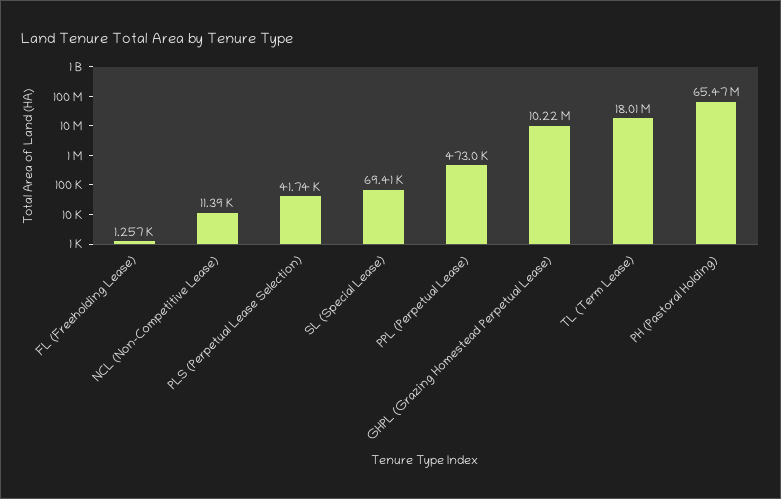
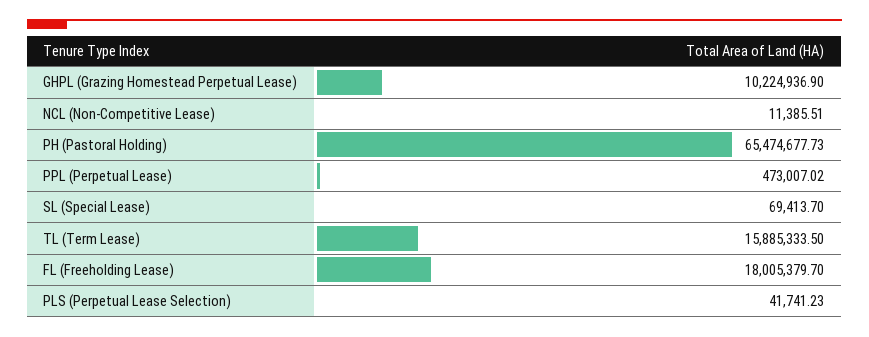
FL (Freeholding Lease): 1257 -> 18005379.7
TL (Term Lease): 18010000 -> 15885333.5

